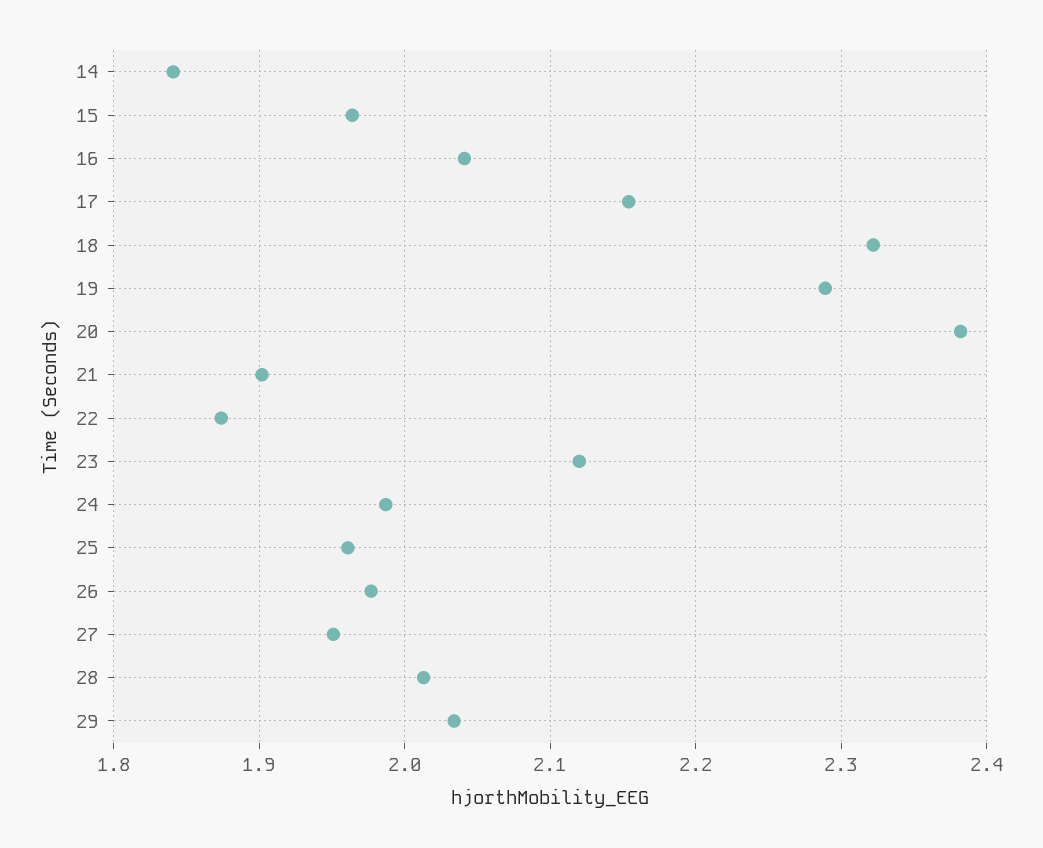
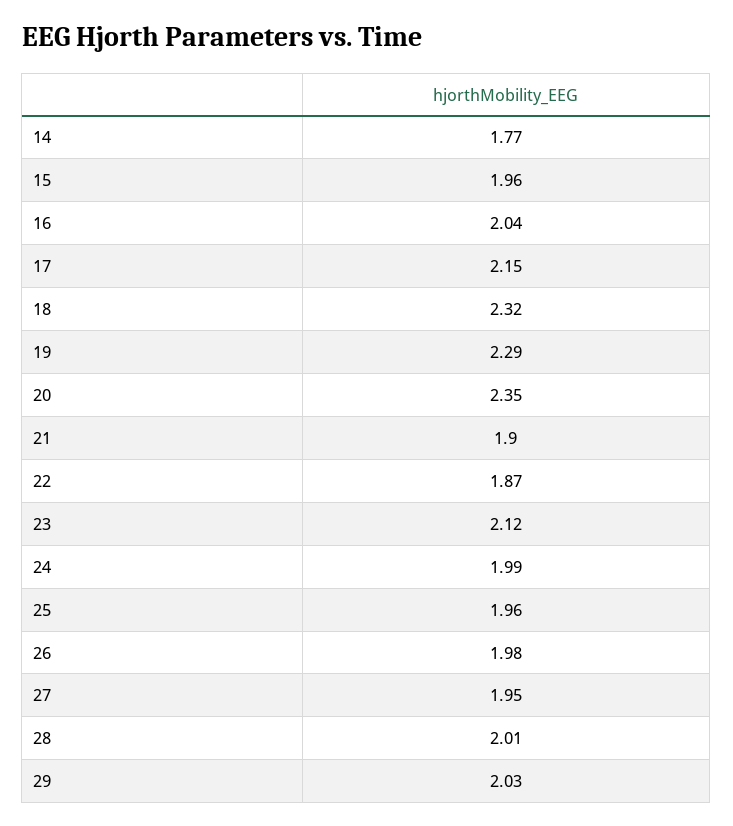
14: 1.84 -> 1.77
20: 2.38 -> 2.35

